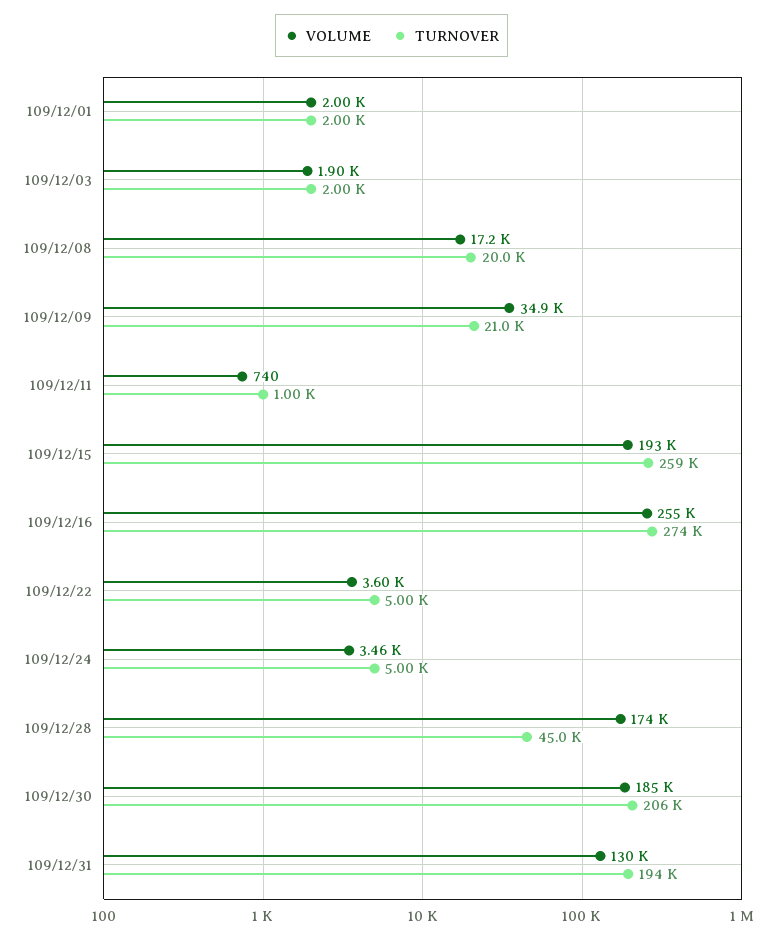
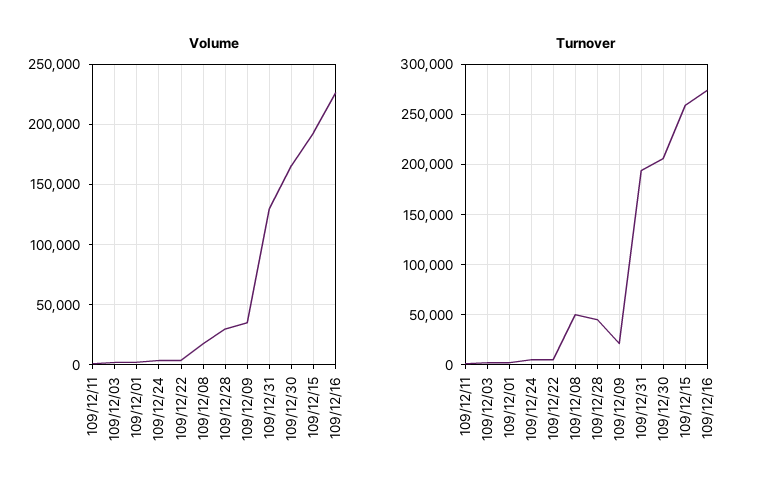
TURNOVER, 109/12/08: 20000 -> 50000
VOLUME, 109/12/16: 255000 -> 225000
VOLUME, 109/12/28: 174000 -> 30000
VOLUME, 109/12/30: 185000 -> 165000

